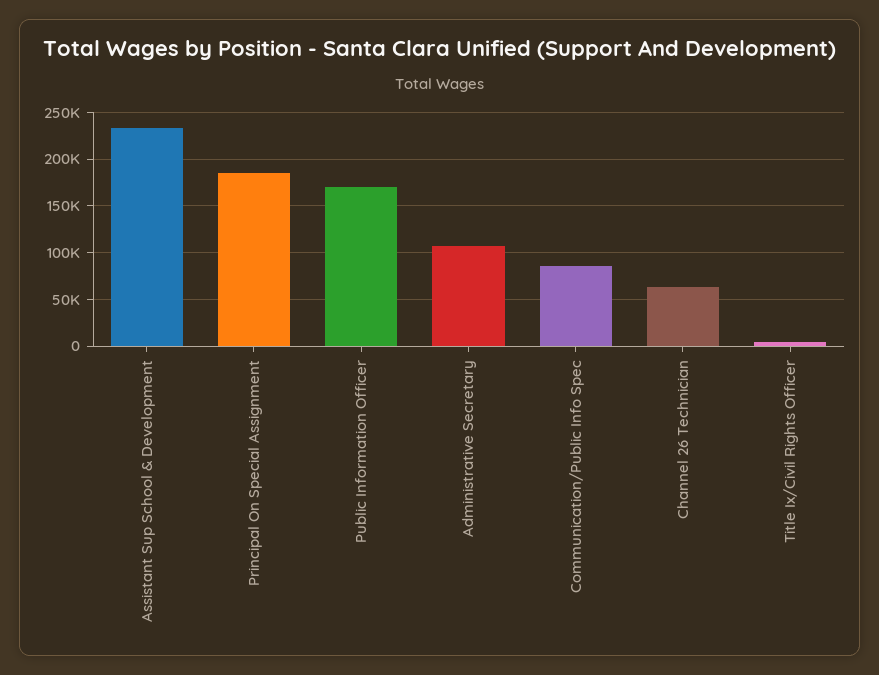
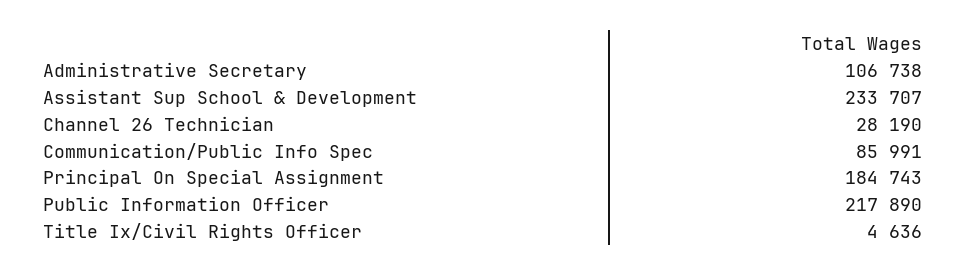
Public Information Officer: 170000 -> 217890
Channel 26 Technician: 60000 -> 28190

